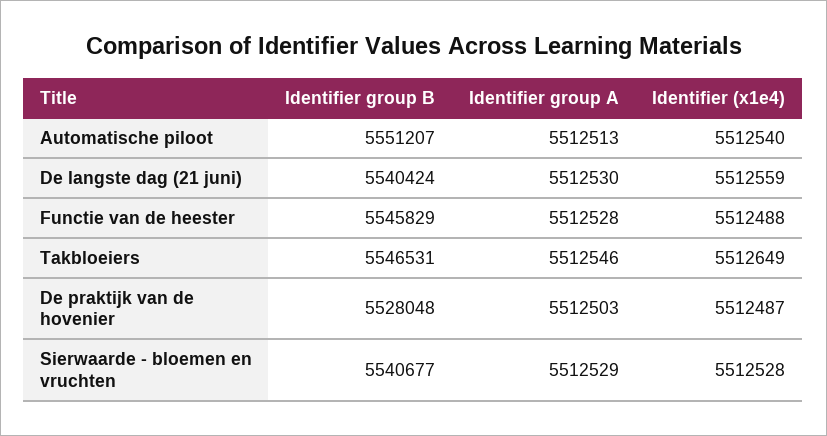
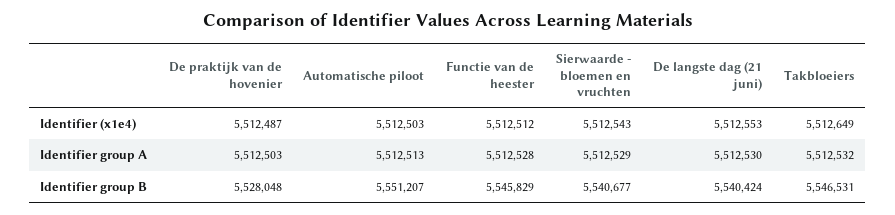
Identifier (x1e4), Automatische piloot: 5512540 -> 5512503
Identifier (x1e4), De langste dag (21 juni): 5512559 -> 5512553
Identifier (x1e4), Functie van de heester: 5512488 -> 5512512
Identifier group A, Takbloeiers: 5512546 -> 5512532
Identifier (x1e4), Sierwaarde - bloemen en vruchten: 5512528 -> 5512543

